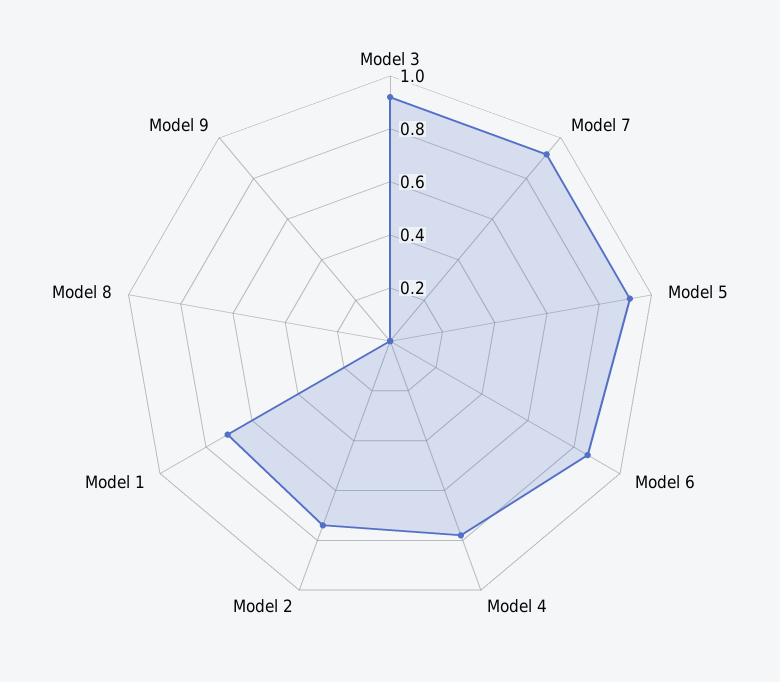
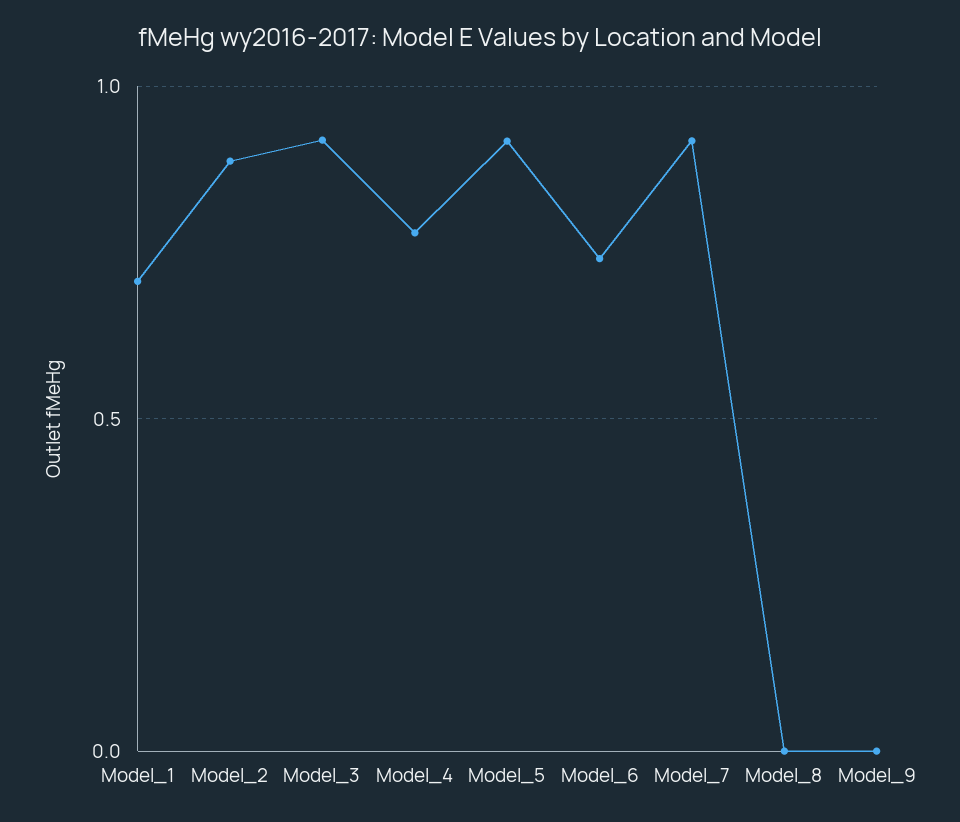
Model 6: 0.85 -> 0.75
Model 2: 0.75 -> 0.9

